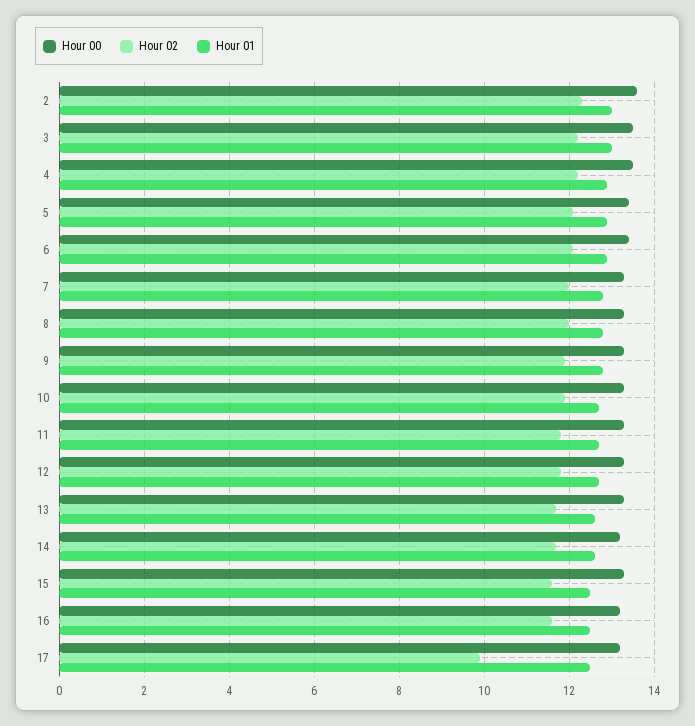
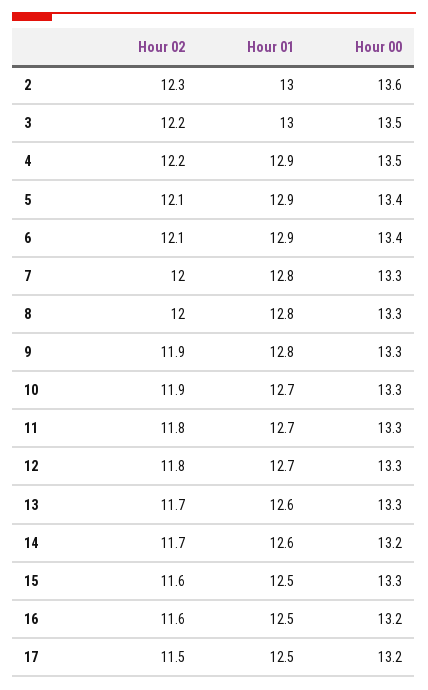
Hour 02, 17: 10 -> 11.5

